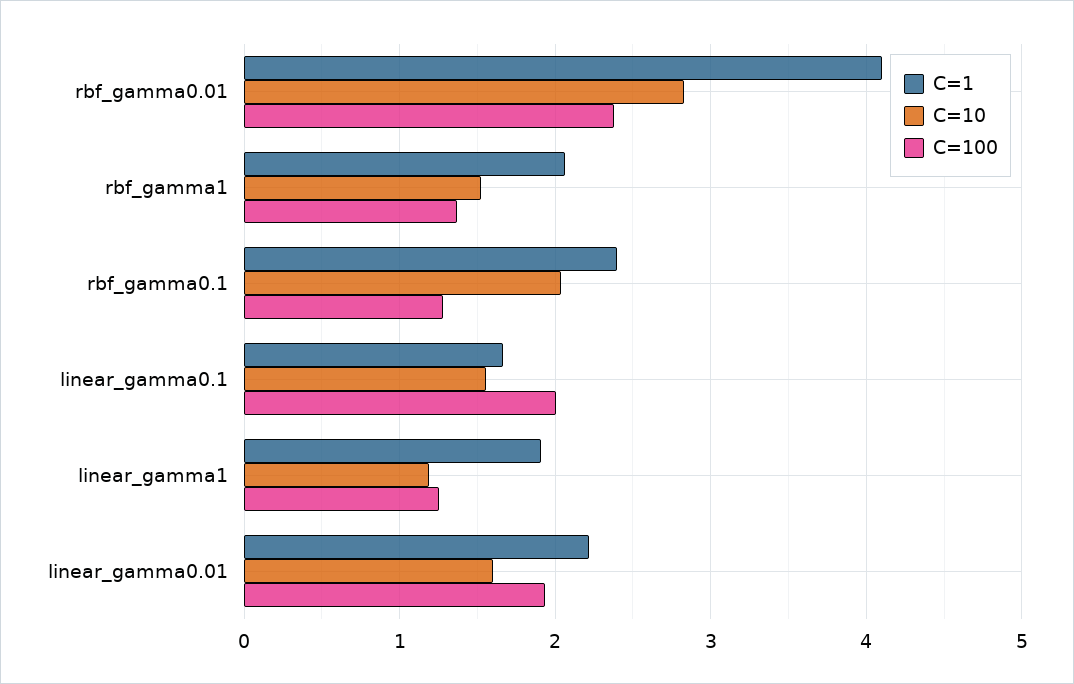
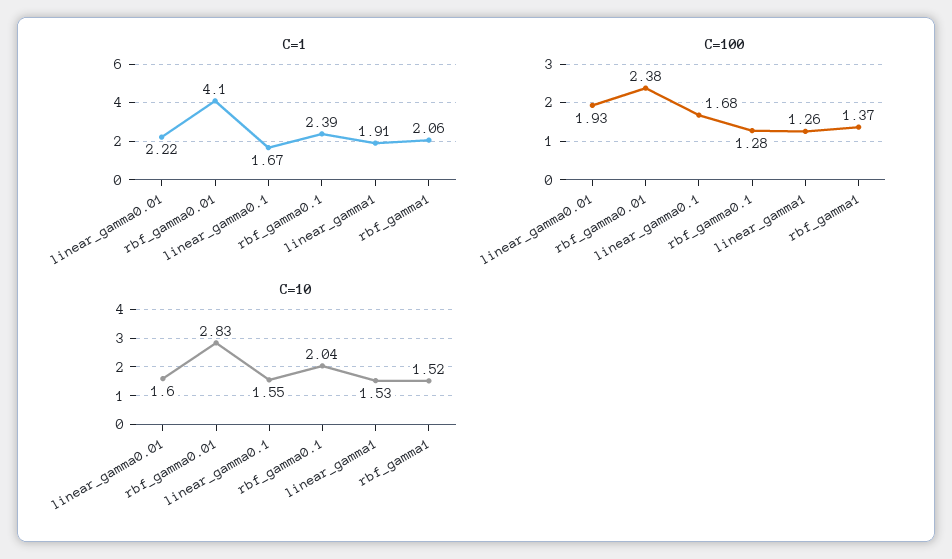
C=100, linear_gamma0.1: 2 -> 1.68
C=10, linear_gamma1: 1.2 -> 1.53

